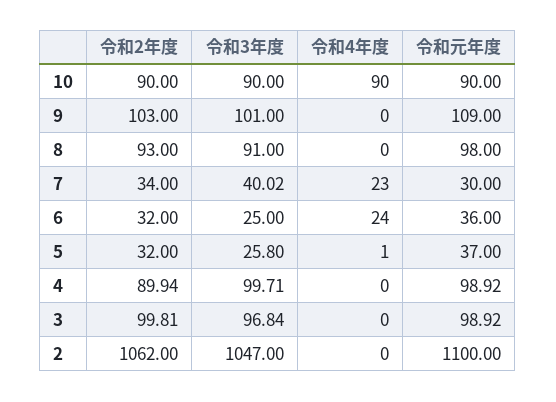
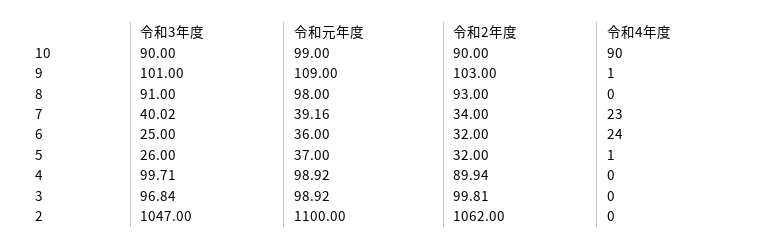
令和元年度, 10: 90 -> 99
令和4年度, 9: 0 -> 1
令和元年度, 7: 30 -> 39.16
令和3年度, 5: 25.8 -> 26

